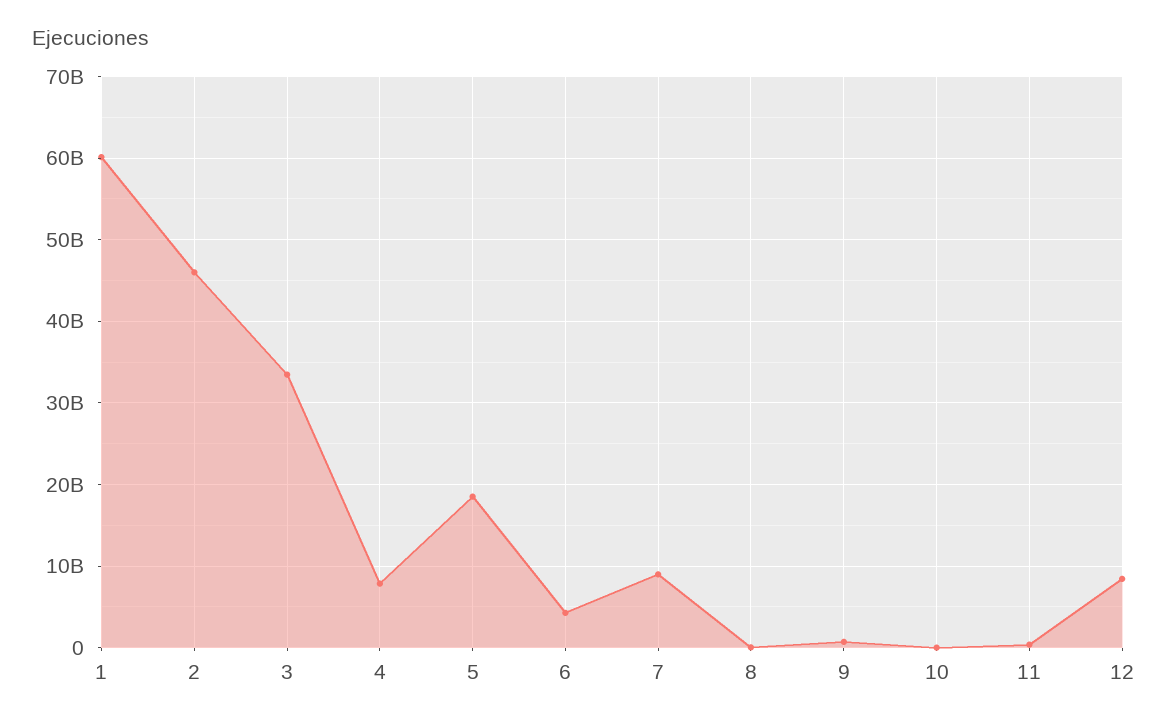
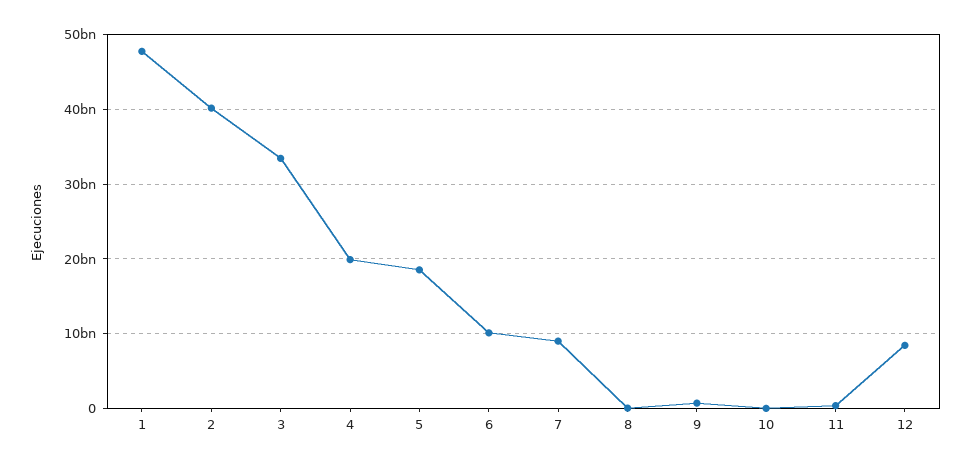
1: 60000000000 -> 48000000000
2: 46000000000 -> 40000000000
4: 8000000000 -> 20000000000
6: 4000000000 -> 10000000000

